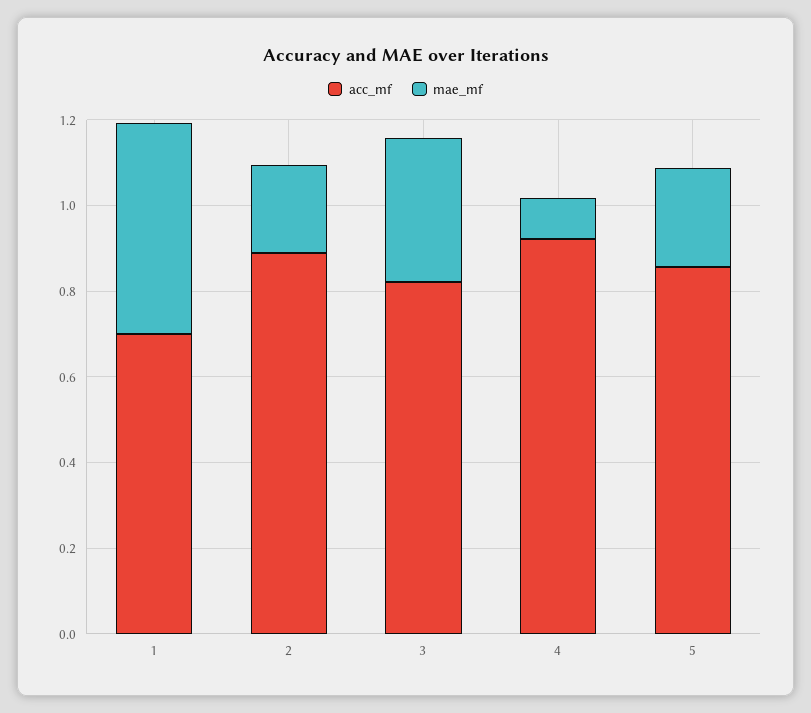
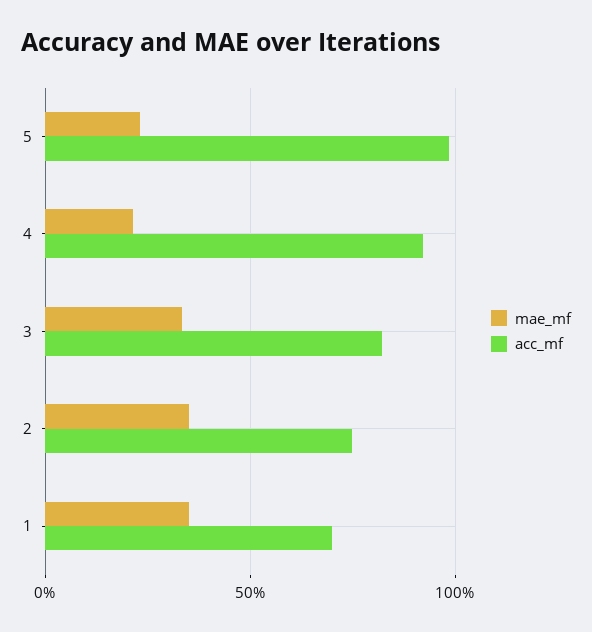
mae_mf, 1: 0.5 -> 0.35
acc_mf, 2: 0.9 -> 0.75
mae_mf, 2: 0.2 -> 0.35
mae_mf, 4: 0.1 -> 0.2
acc_mf, 5: 0.85 -> 1

